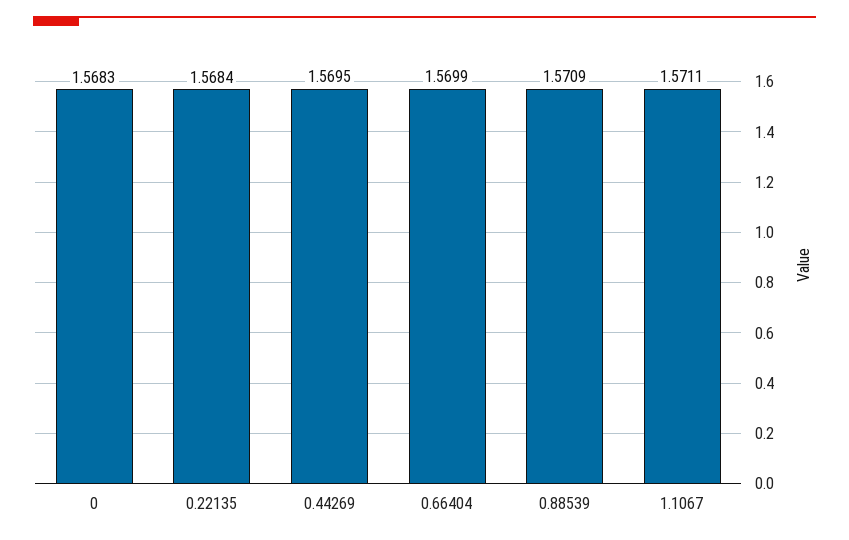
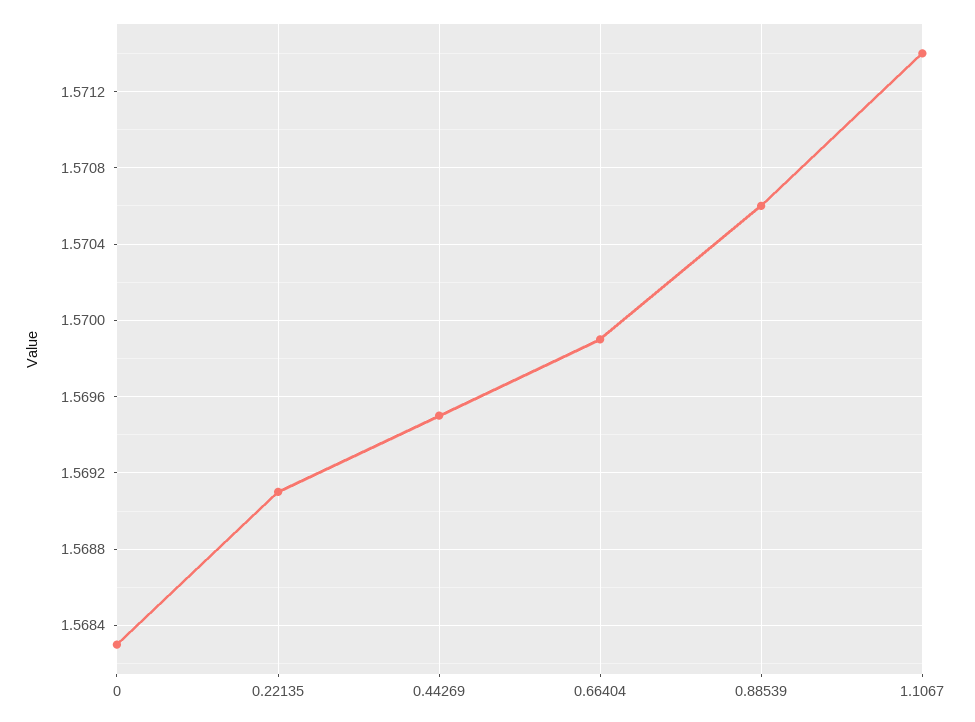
0.22135: 1.5684 -> 1.5691
0.88539: 1.5709 -> 1.5706
1.1067: 1.5711 -> 1.5714

